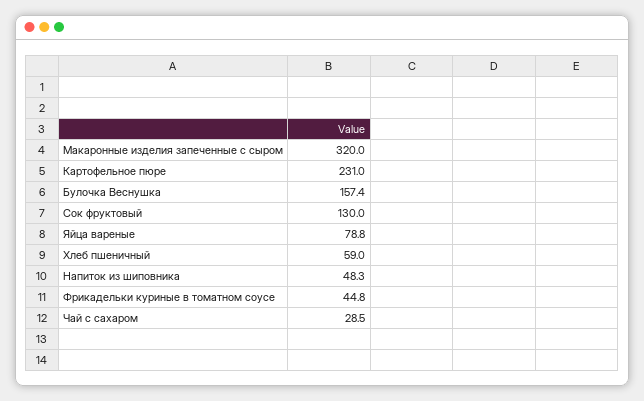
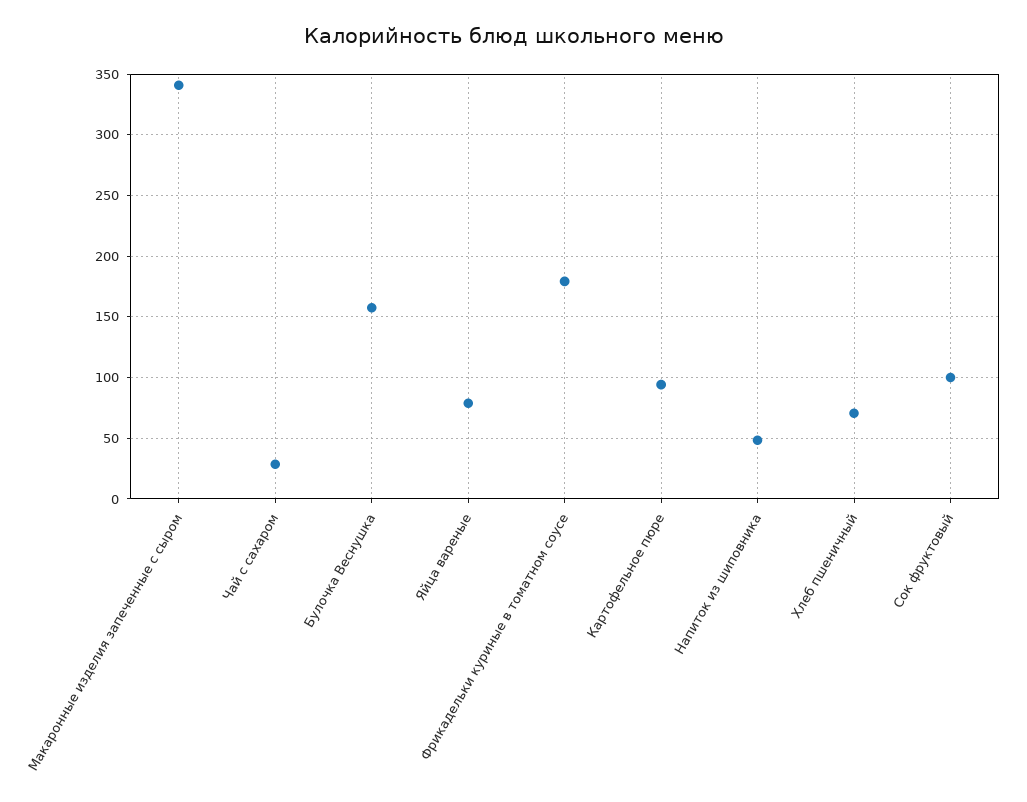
Макаронные изделия запеченные с сыром: 320 -> 340
Картофельное пюре: 231 -> 95
Сок фруктовый: 130 -> 100
Хлеб пшеничный: 59 -> 70
Фрикадельки куриные в томатном соусе: 44.8 -> 180

